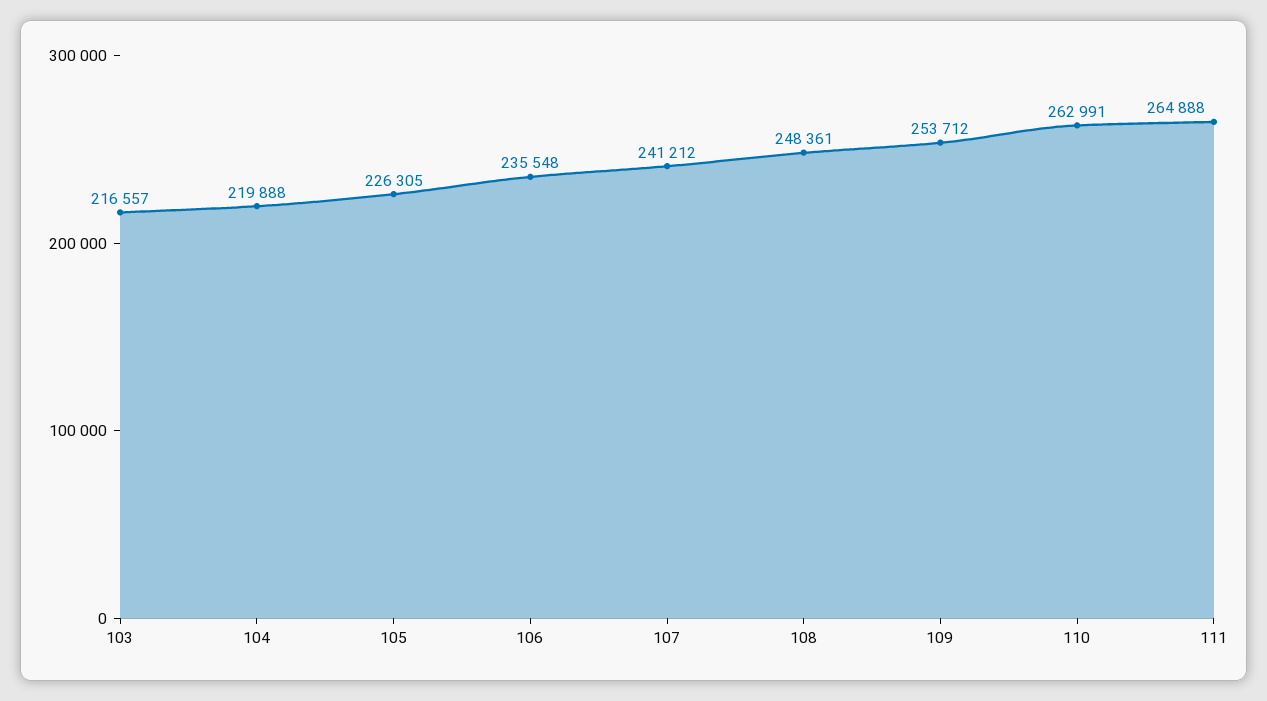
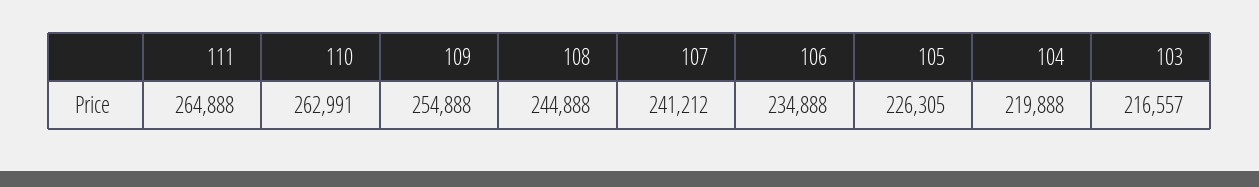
106: 235548 -> 234888
108: 248361 -> 244888
109: 253712 -> 254888

